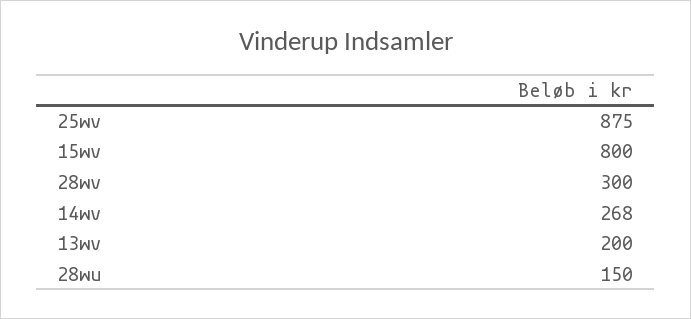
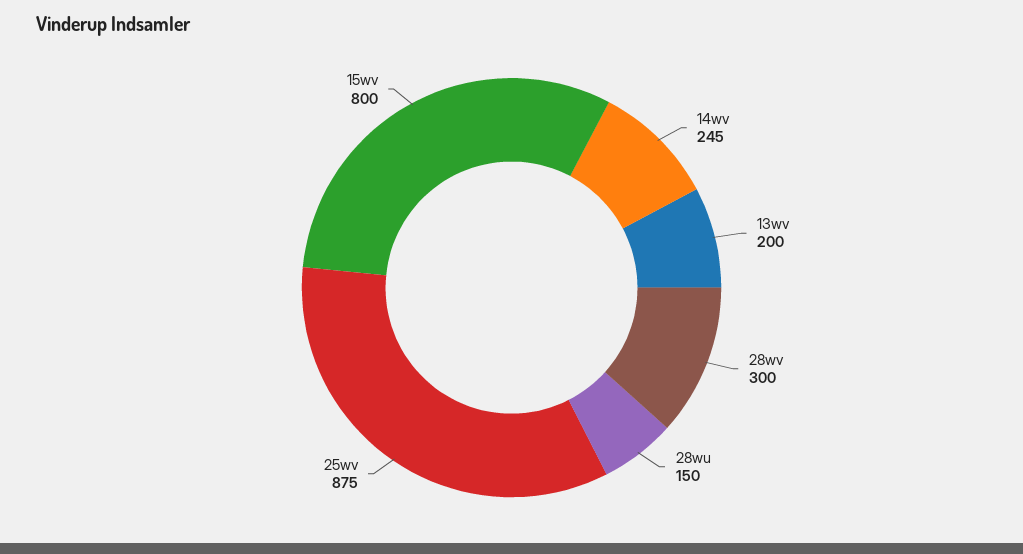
14wv: 268 -> 245

